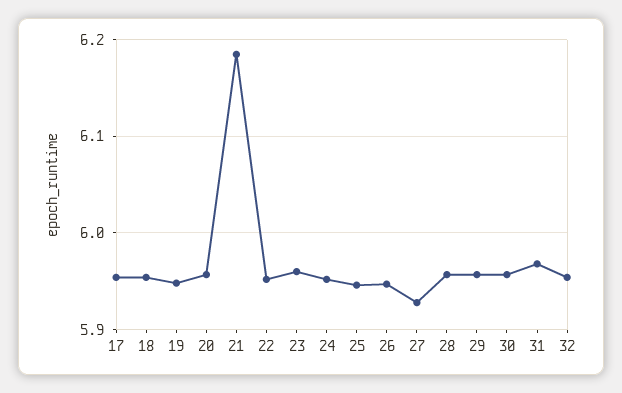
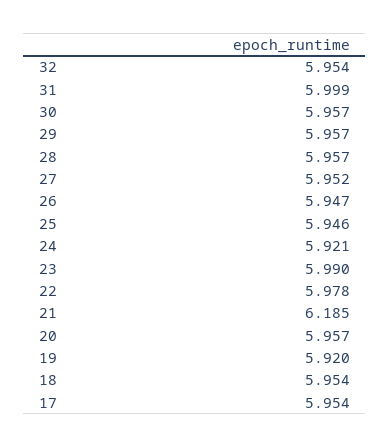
19: 5.95 -> 5.92
22: 5.95 -> 5.978
23: 5.96 -> 5.99
24: 5.95 -> 5.921
27: 5.93 -> 5.952
31: 5.97 -> 5.999

